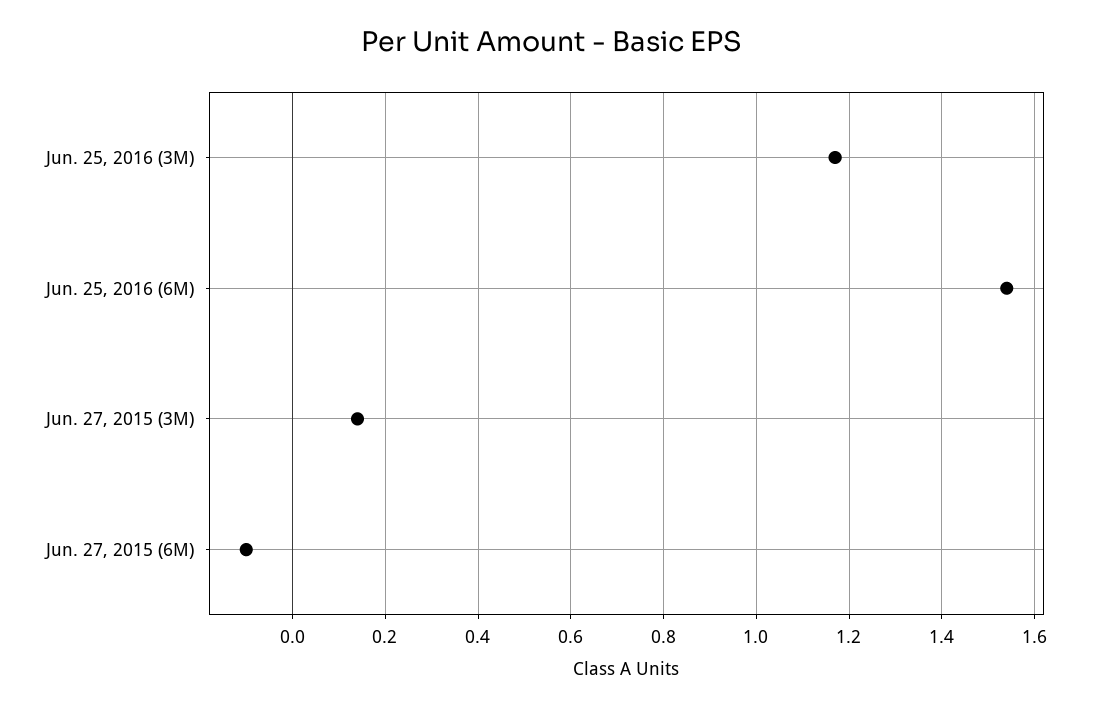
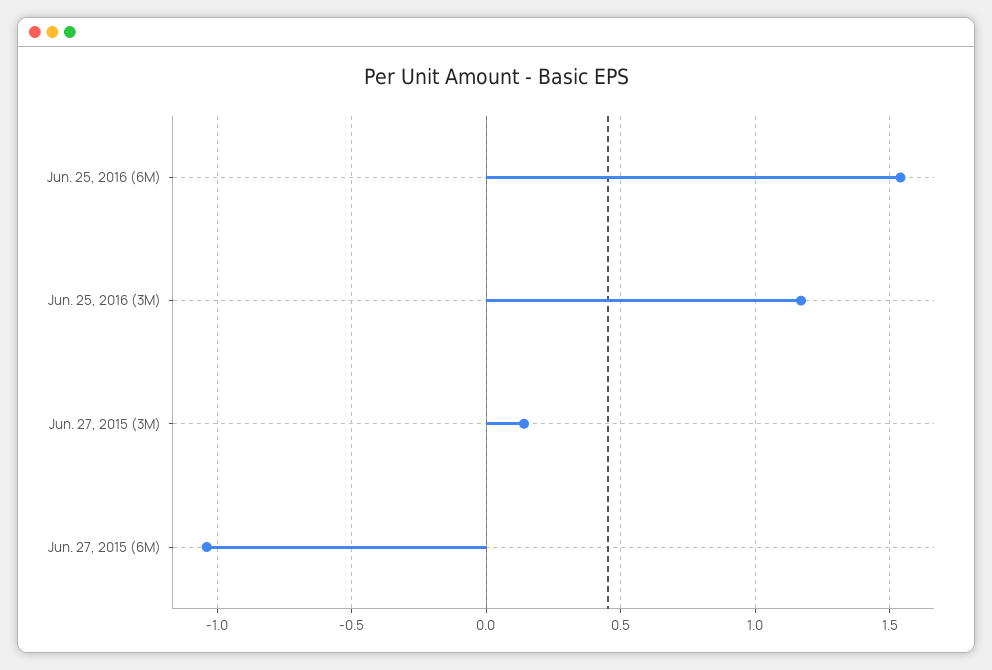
Jun. 27, 2015 (6M): -0.1 -> -1.05

